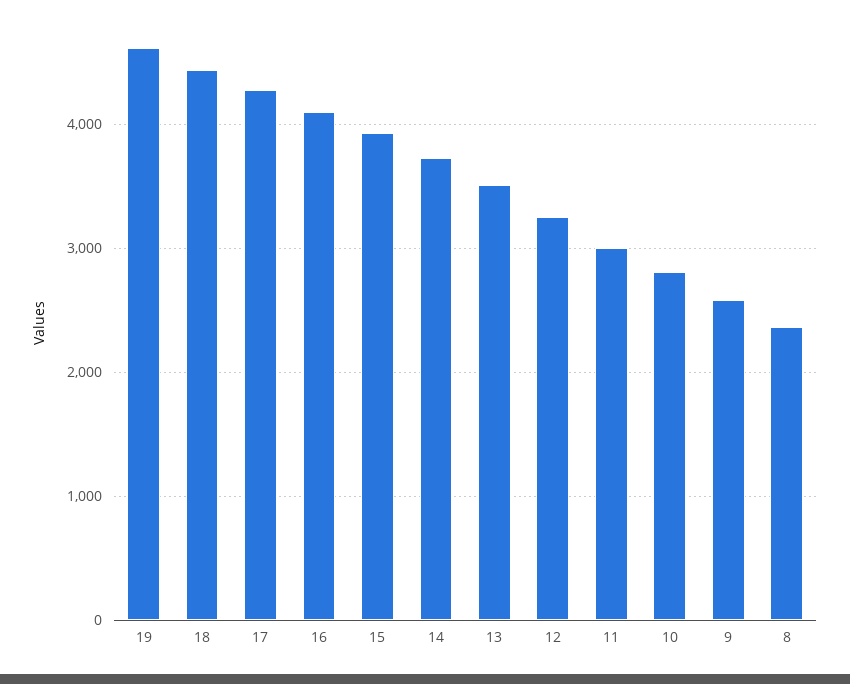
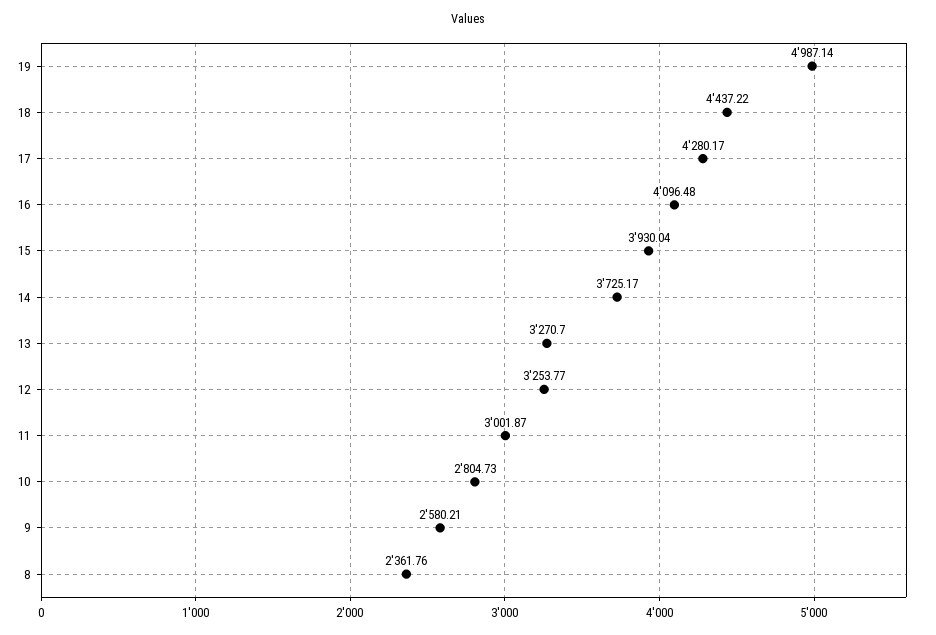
19: 4600 -> 4987.14
13: 3500 -> 3270.7

